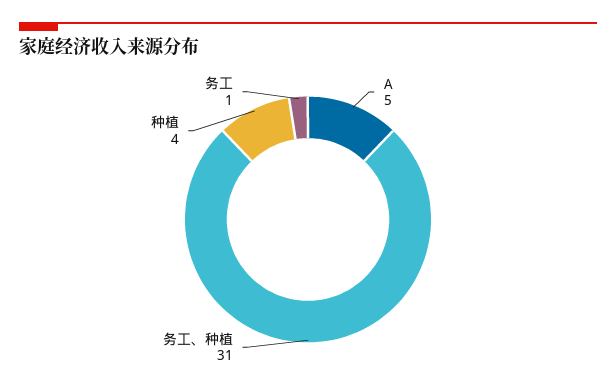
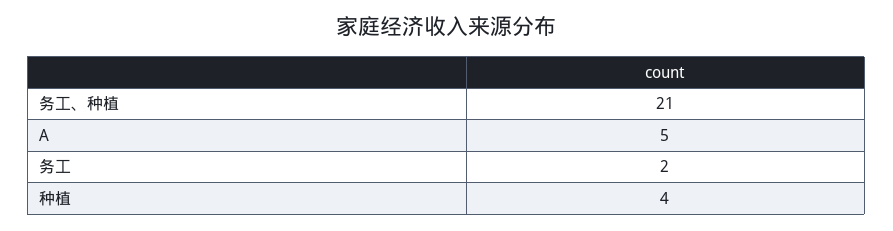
务工、种植: 31 -> 21
务工: 1 -> 2

